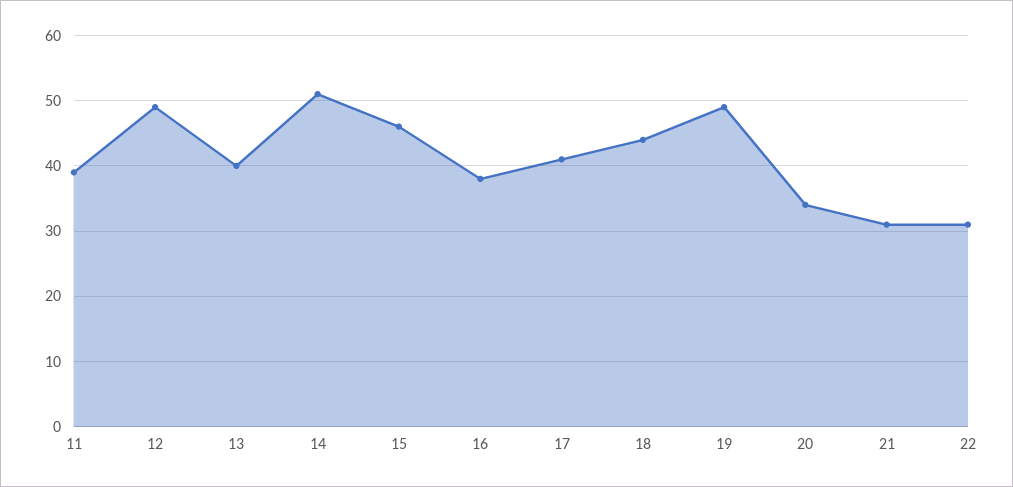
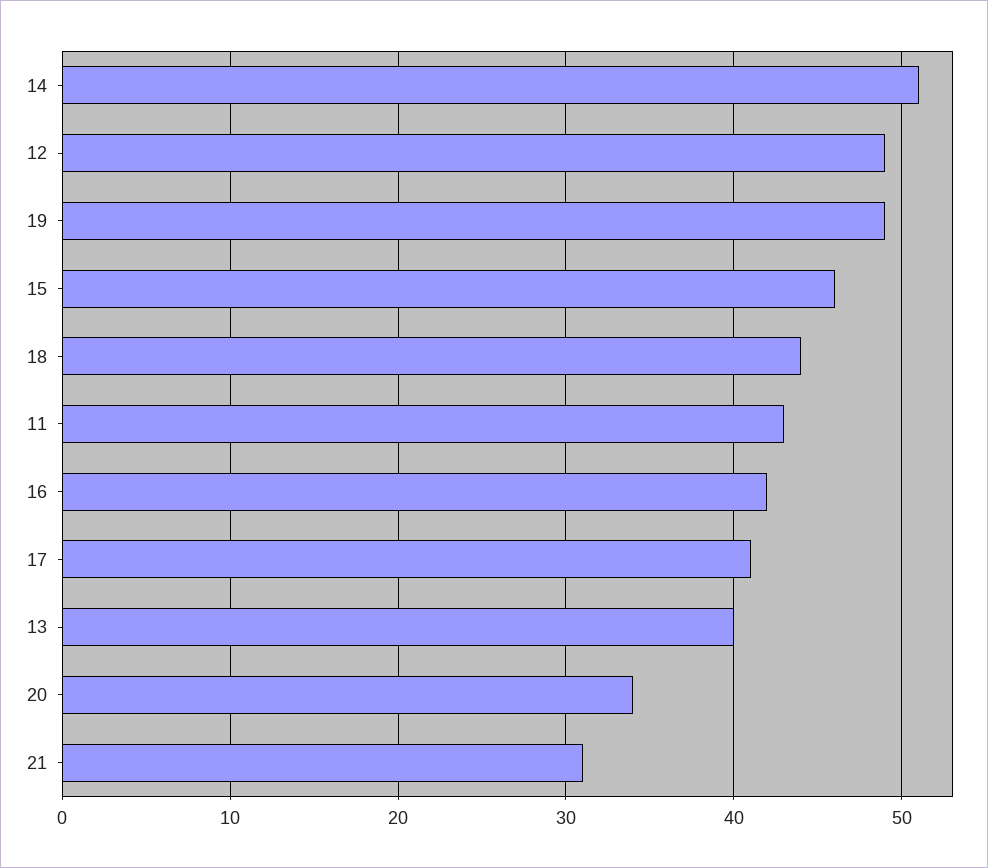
11: 39 -> 43
16: 38 -> 42
22: 31 -> none

